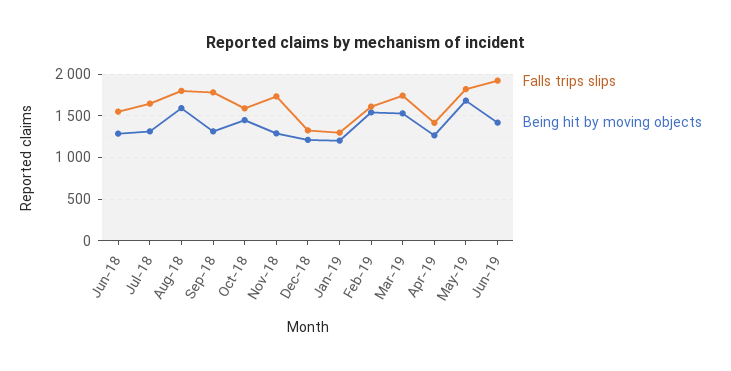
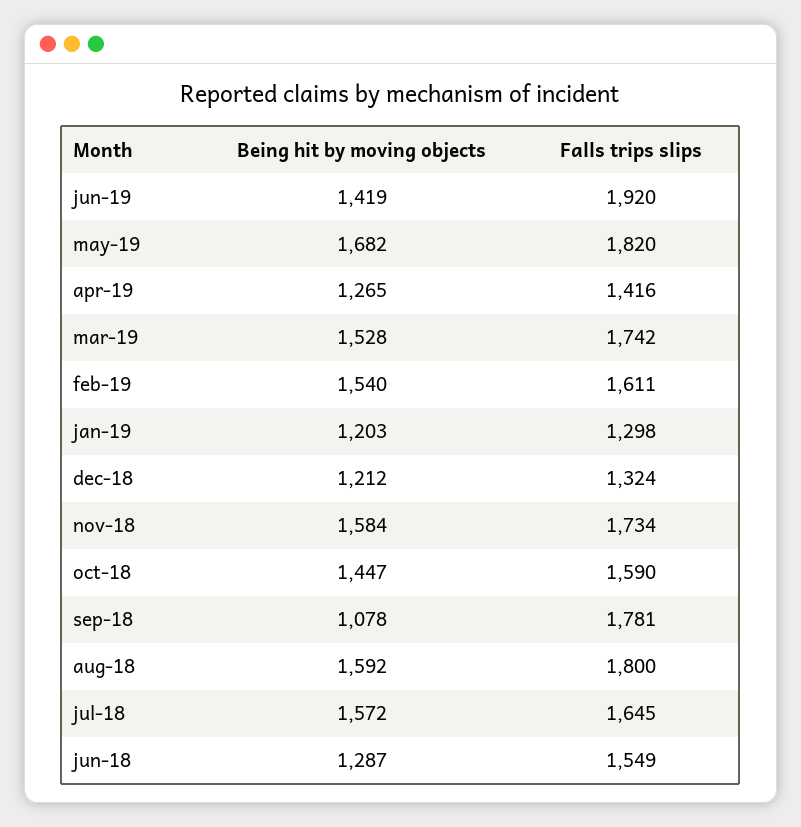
Being hit by moving objects, Jul-18: 1300 -> 1572
Being hit by moving objects, Sep-18: 1300 -> 1078
Being hit by moving objects, Nov-18: 1300 -> 1584

